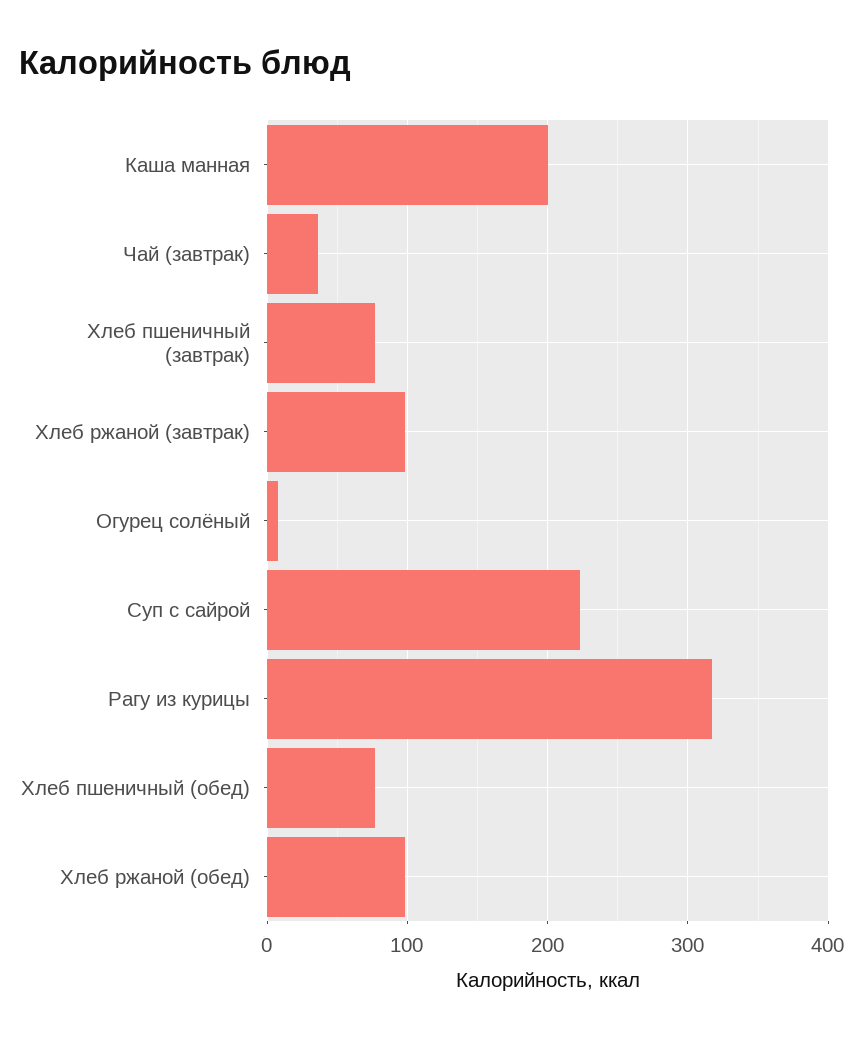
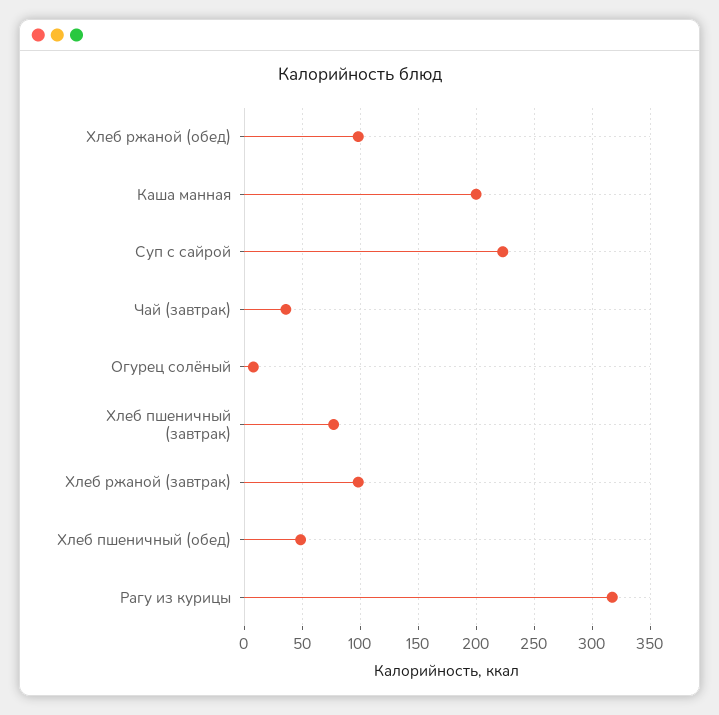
Хлеб пшеничный (обед): 80 -> 50

